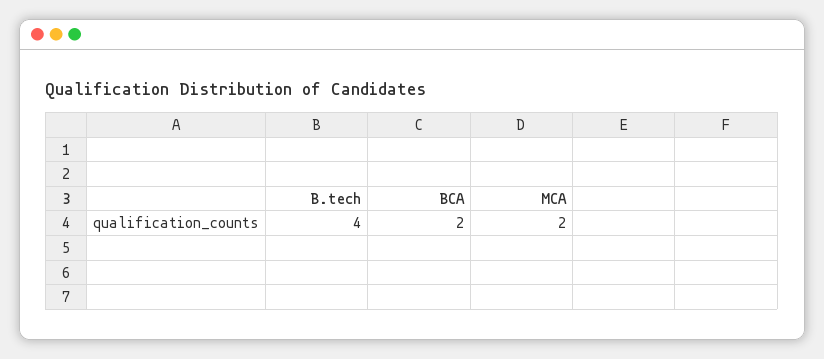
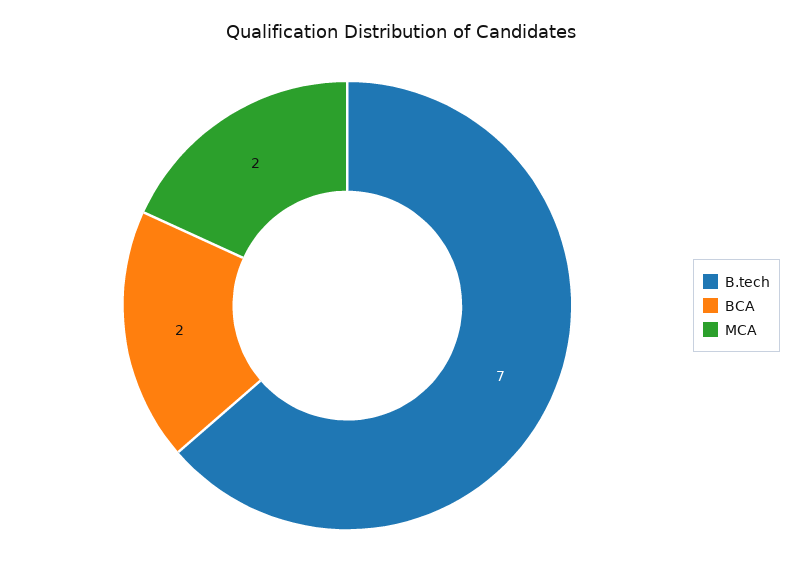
B.tech: 4 -> 7

